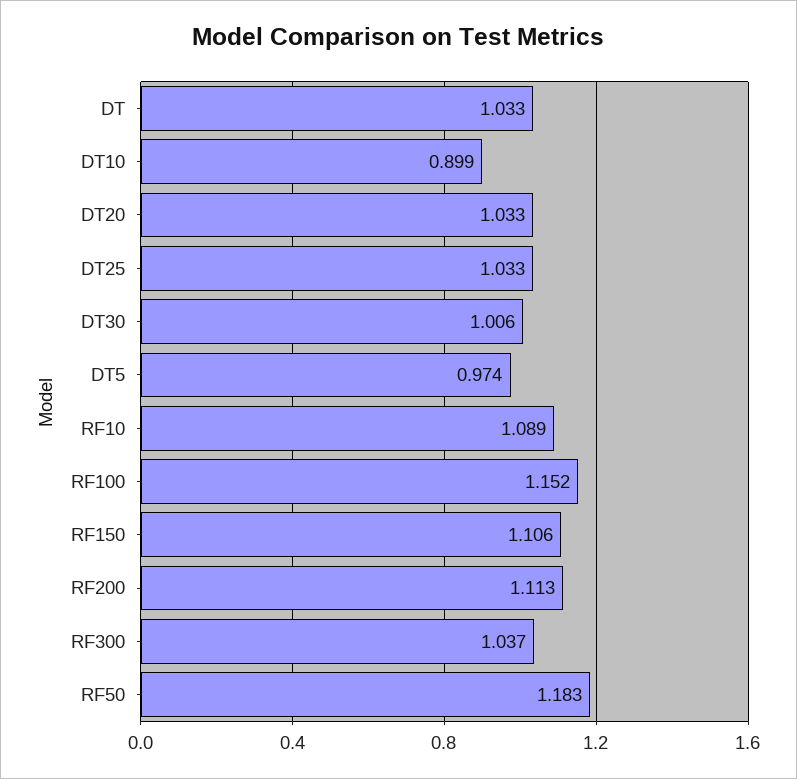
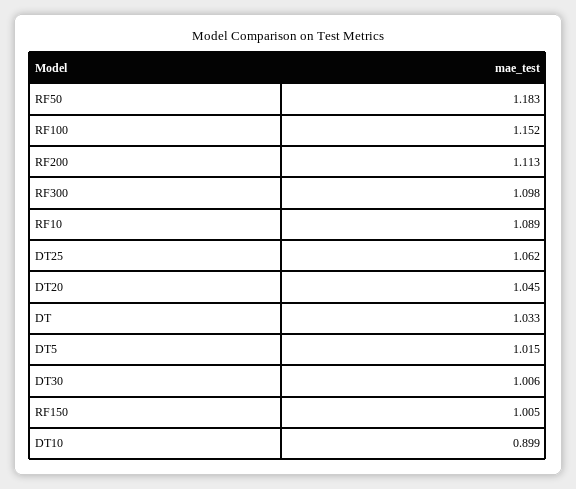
DT20: 1.033 -> 1.045
DT25: 1.033 -> 1.062
DT5: 0.974 -> 1.015
RF150: 1.106 -> 1.005
RF300: 1.037 -> 1.098

